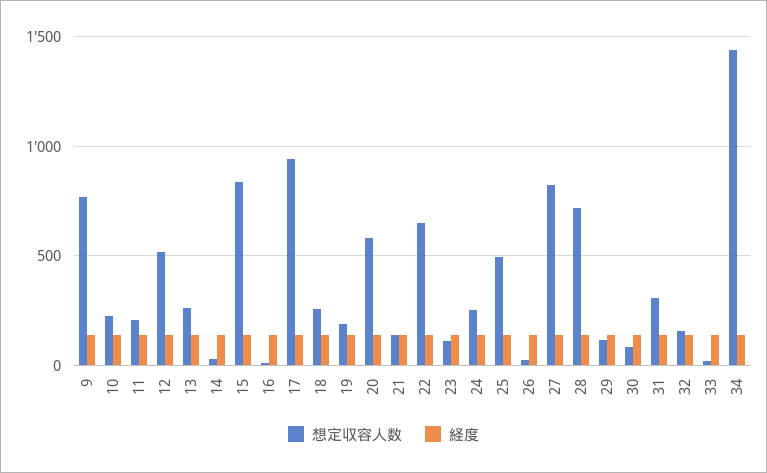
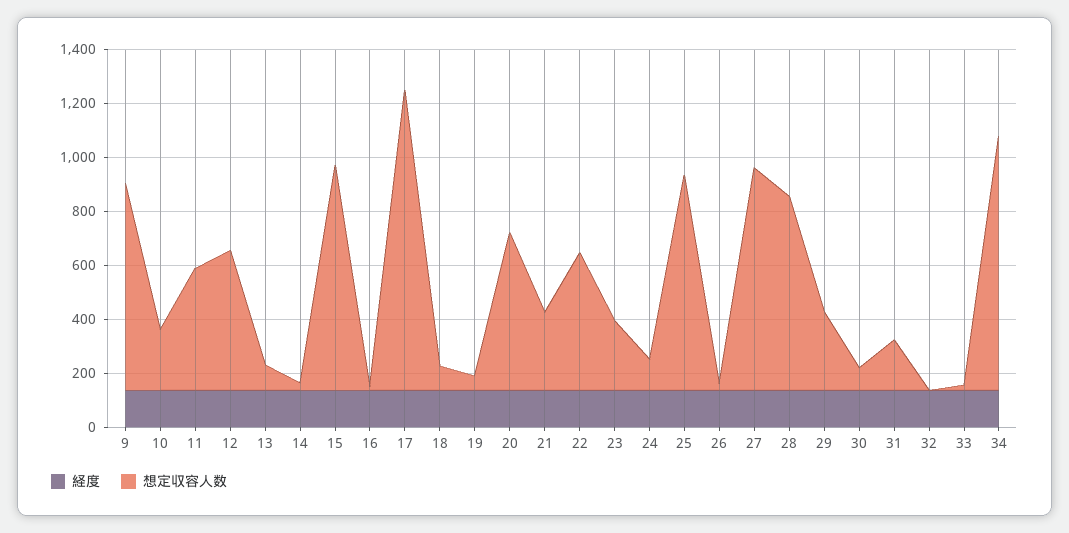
想定収容人数, 11: 200 -> 450
想定収容人数, 13: 250 -> 100
想定収容人数, 17: 950 -> 1100
想定収容人数, 18: 250 -> 100
想定収容人数, 19: 200 -> 50
想定収容人数, 21: 150 -> 300
想定収容人数, 22: 650 -> 500
想定収容人数, 23: 100 -> 250
想定収容人数, 24: 250 -> 100
想定収容人数, 25: 500 -> 800
想定収容人数, 29: 100 -> 300
想定収容人数, 31: 300 -> 200
想定収容人数, 32: 150 -> 0
想定収容人数, 34: 1450 -> 950

